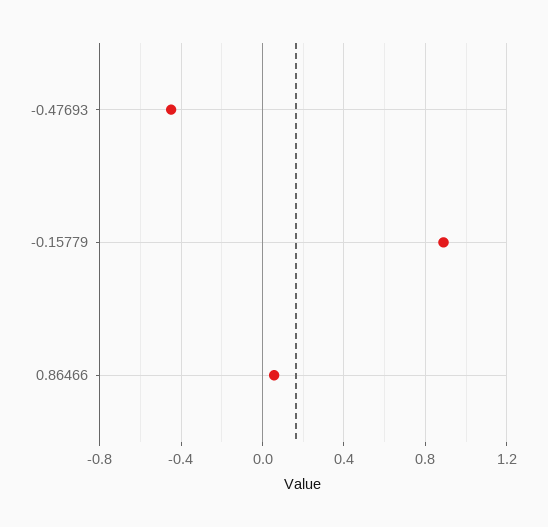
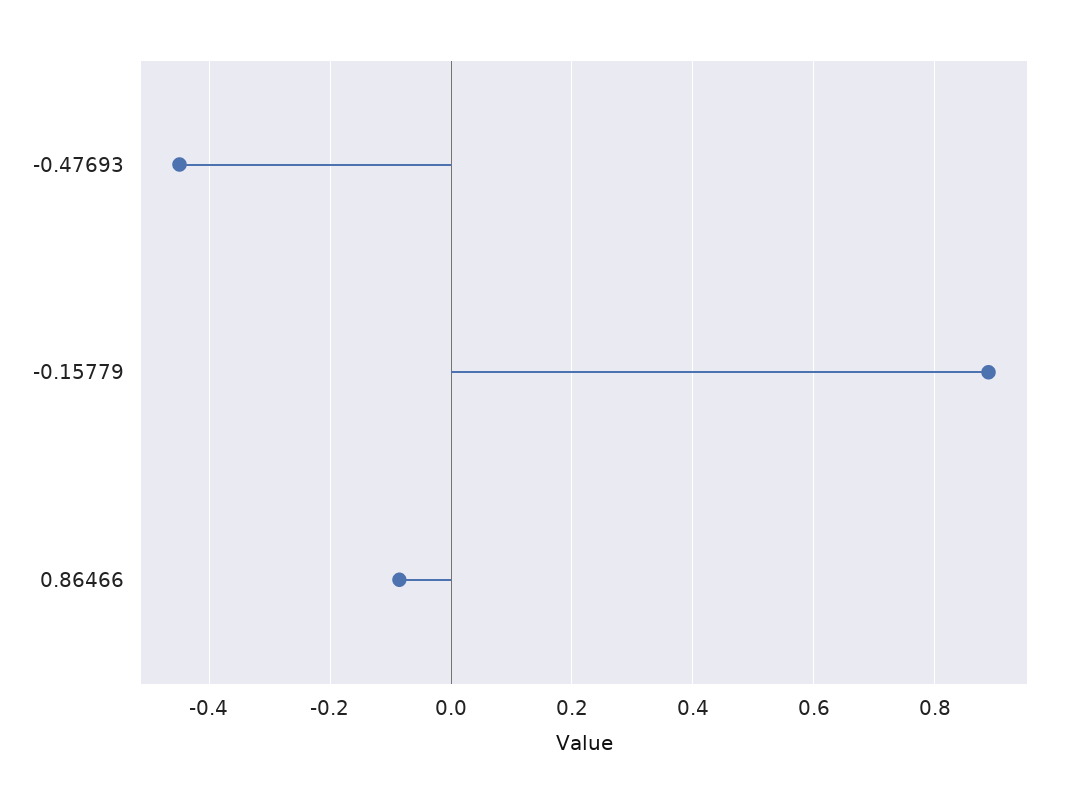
0.86466: 0.05 -> -0.08

